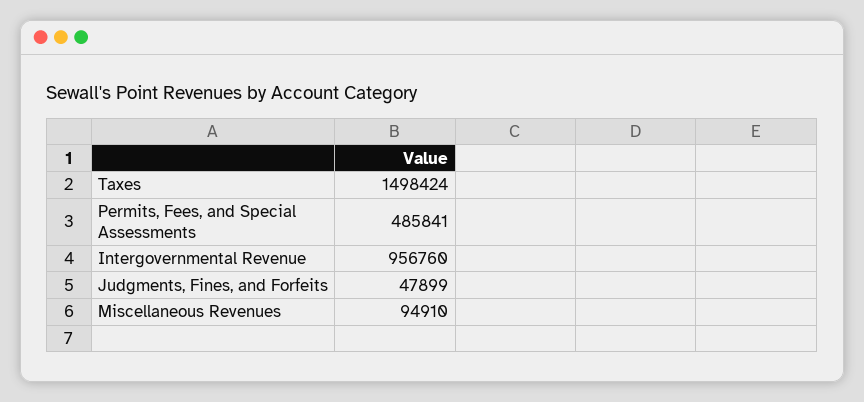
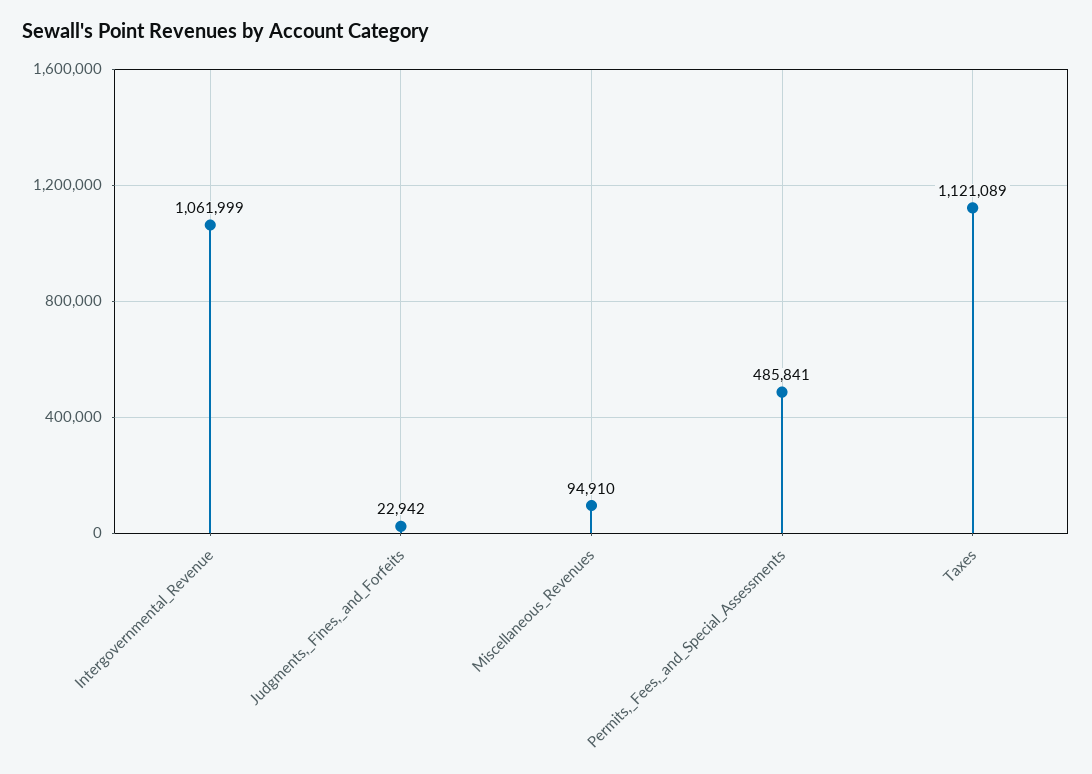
Taxes: 1498424 -> 1121089
Intergovernmental Revenue: 956760 -> 1061999
Judgments, Fines, and Forfeits: 47899 -> 22942

